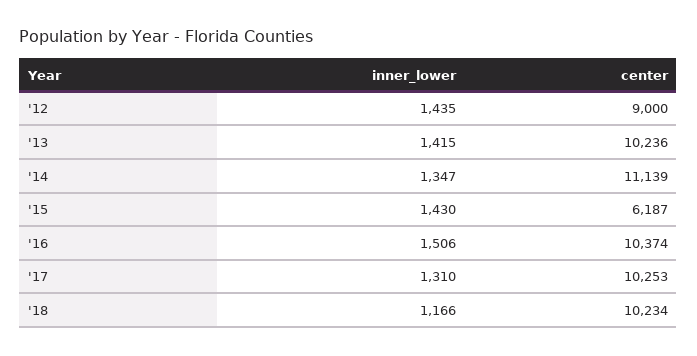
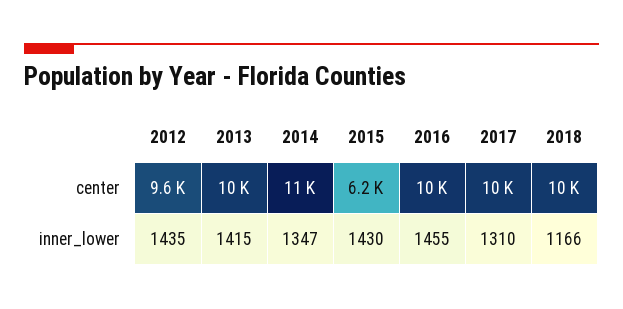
center, '12: 9000 -> 9600
inner_lower, '16: 1506 -> 1455

